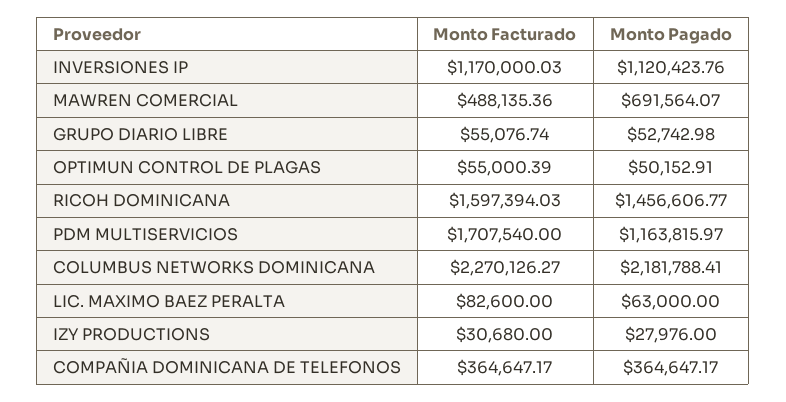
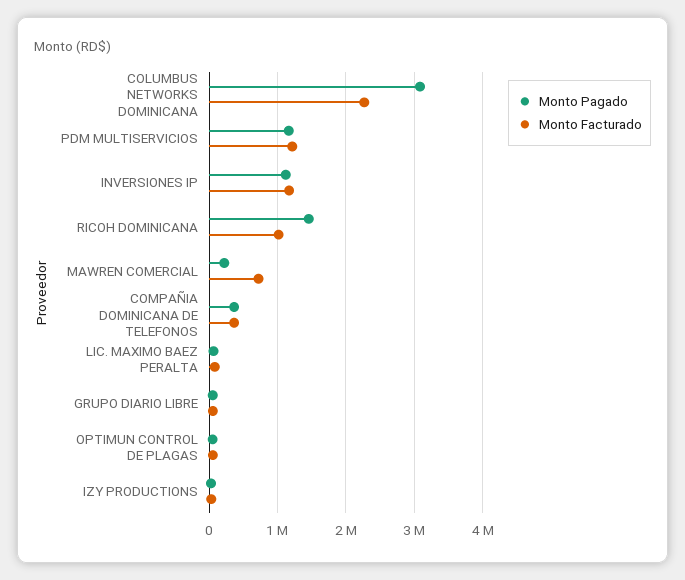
Monto Facturado, MAWREN COMERCIAL: 488135.36 -> 700000
Monto Pagado, MAWREN COMERCIAL: 691564.07 -> 200000
Monto Facturado, RICOH DOMINICANA: 1597394.03 -> 1000000
Monto Facturado, PDM MULTISERVICIOS: 1707540 -> 1200000
Monto Pagado, COLUMBUS NETWORKS DOMINICANA: 2181788.41 -> 3100000

